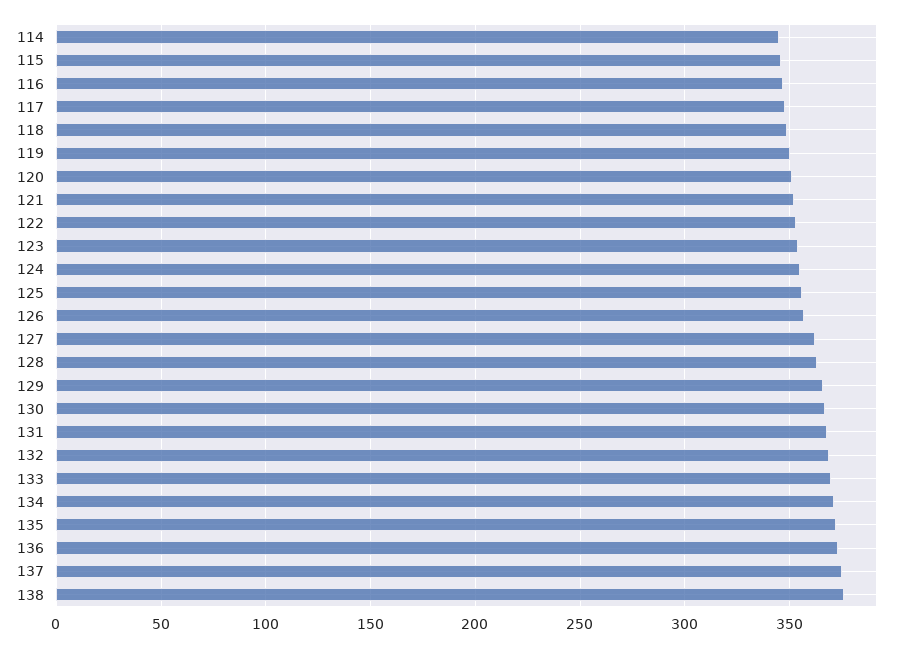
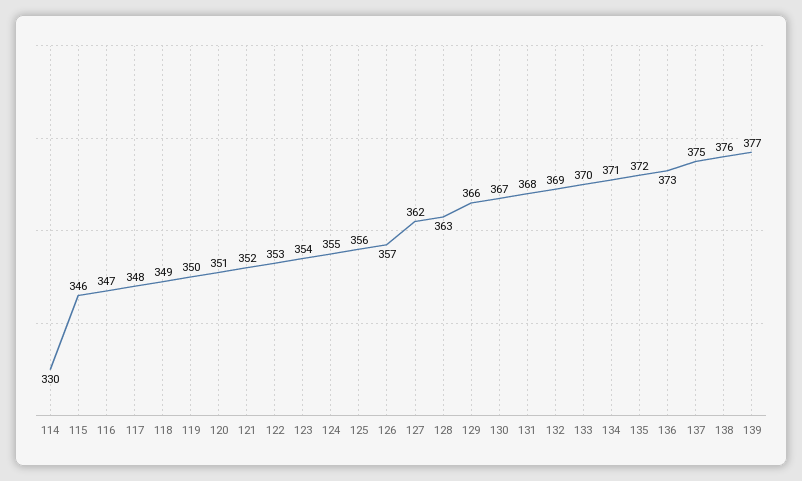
114: 345 -> 330
139: none -> 377

